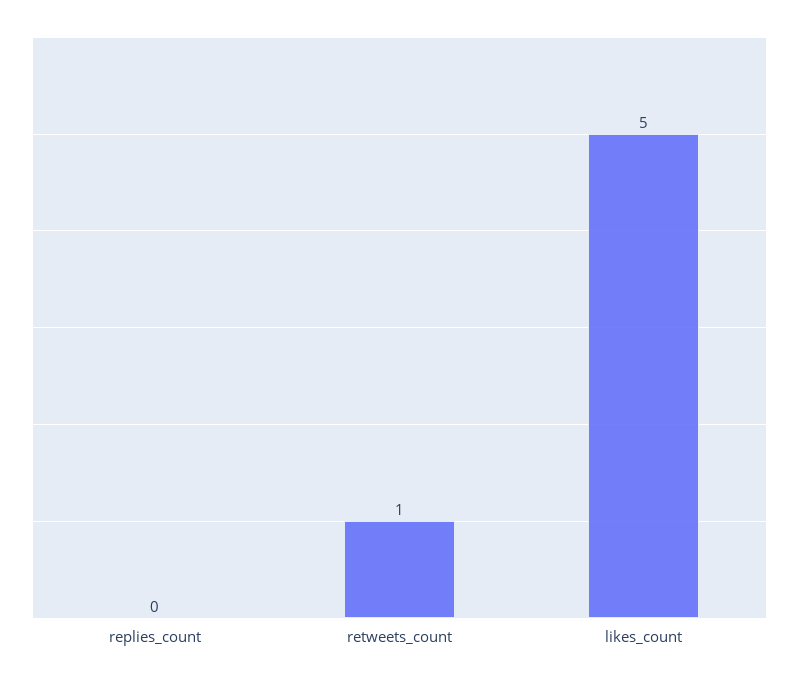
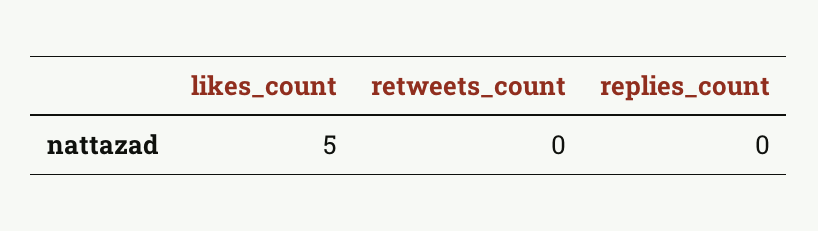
retweets_count: 1 -> 0

